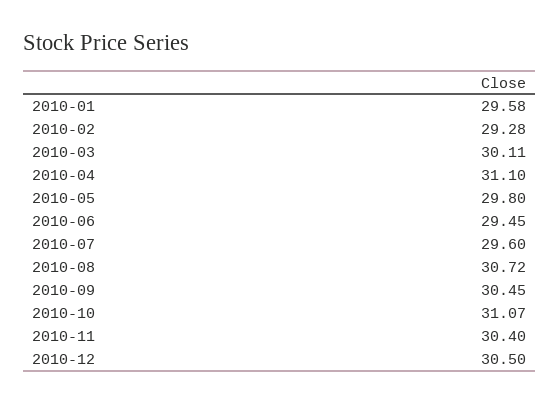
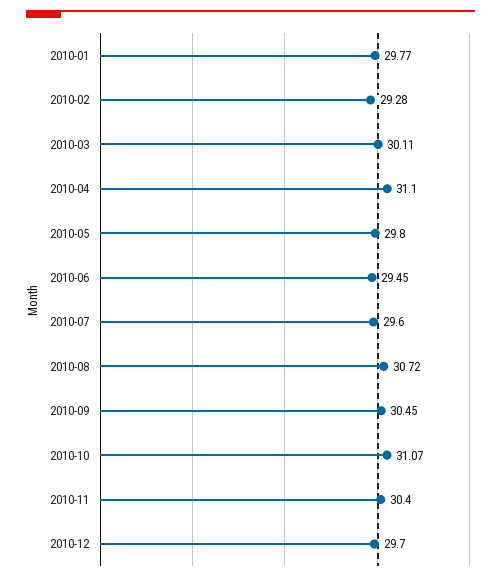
2010-01: 29.58 -> 29.77
2010-12: 30.5 -> 29.7

